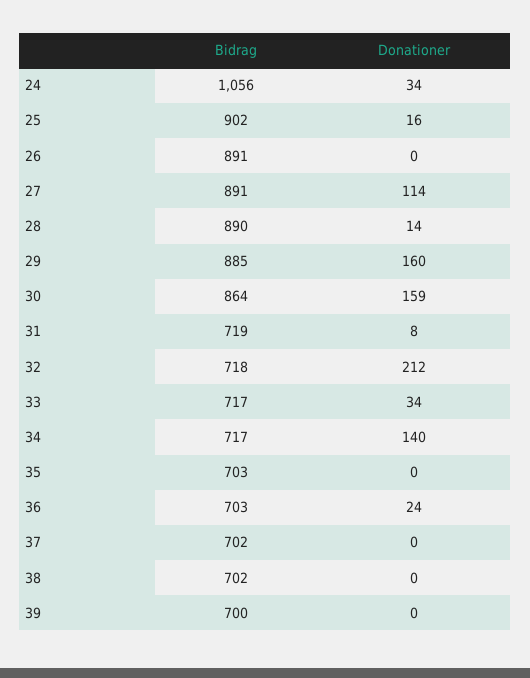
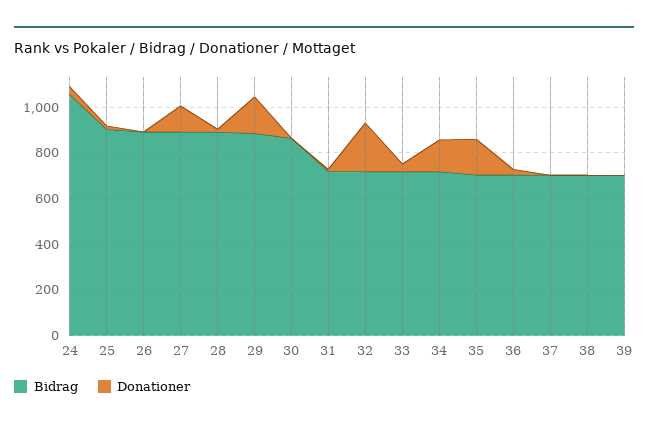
Donationer, 30: 159 -> 0
Donationer, 35: 0 -> 150

